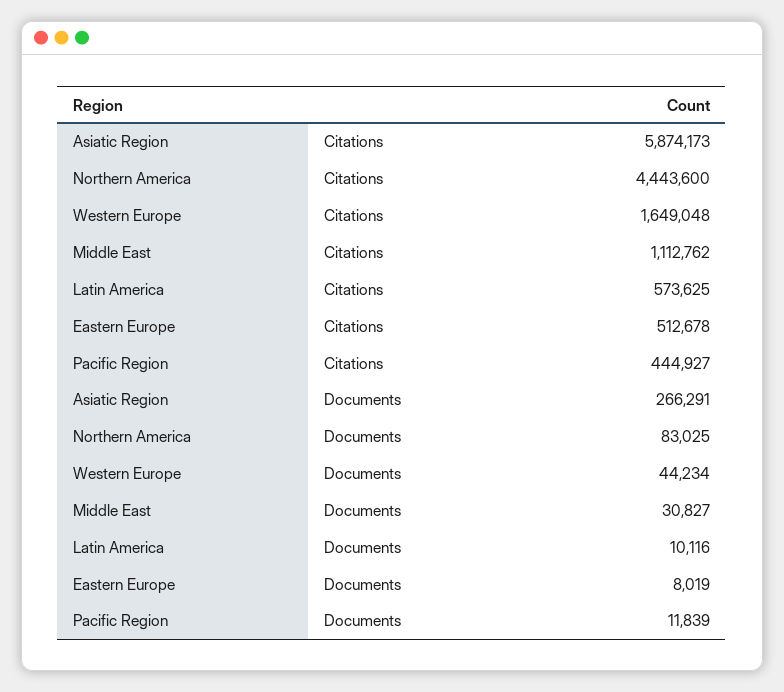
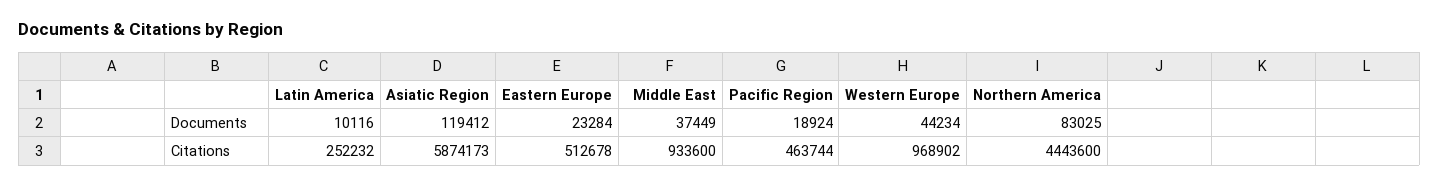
Western Europe, Citations: 1649048 -> 968902
Middle East, Citations: 1112762 -> 933600
Latin America, Citations: 573625 -> 252232
Pacific Region, Citations: 444927 -> 463744
Asiatic Region, Documents: 266291 -> 119412
Middle East, Documents: 30827 -> 37449
Eastern Europe, Documents: 8019 -> 23284
Pacific Region, Documents: 11839 -> 18924

